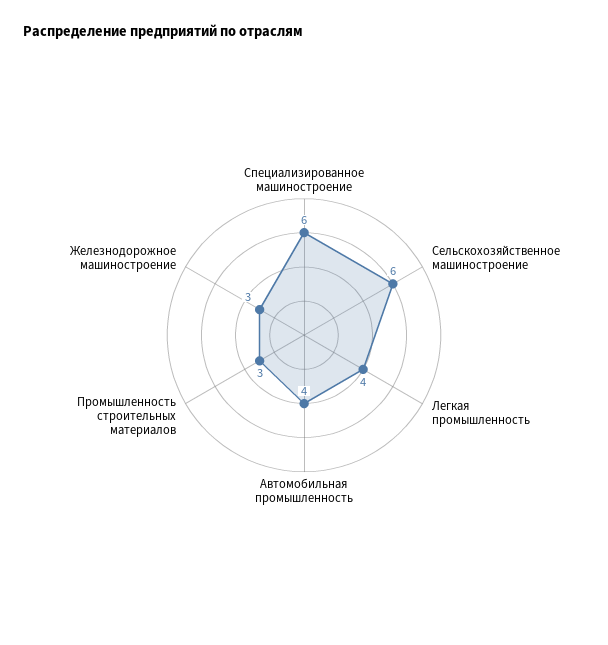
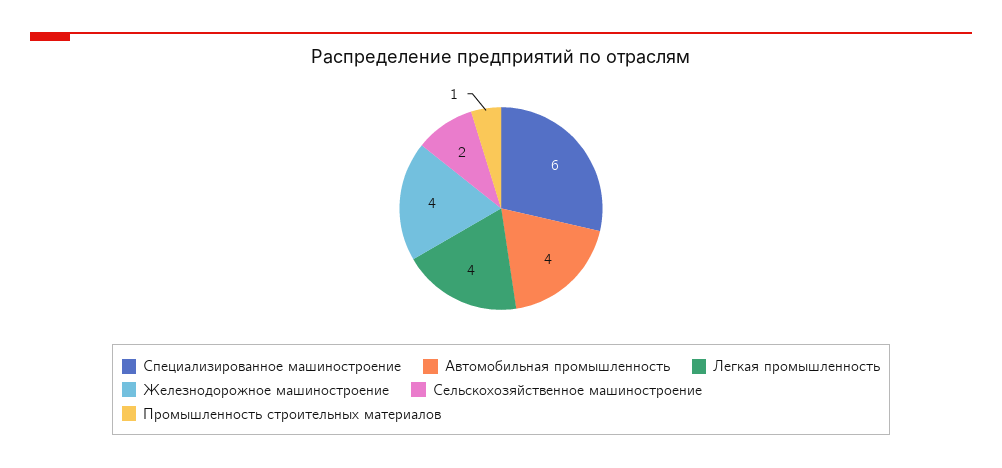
Сельскохозяйственное машиностроение: 6 -> 2
Промышленность строительных материалов: 3 -> 1
Железнодорожное машиностроение: 3 -> 4

